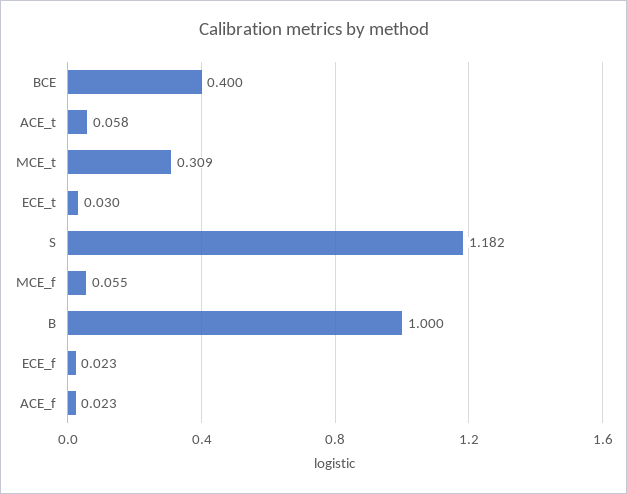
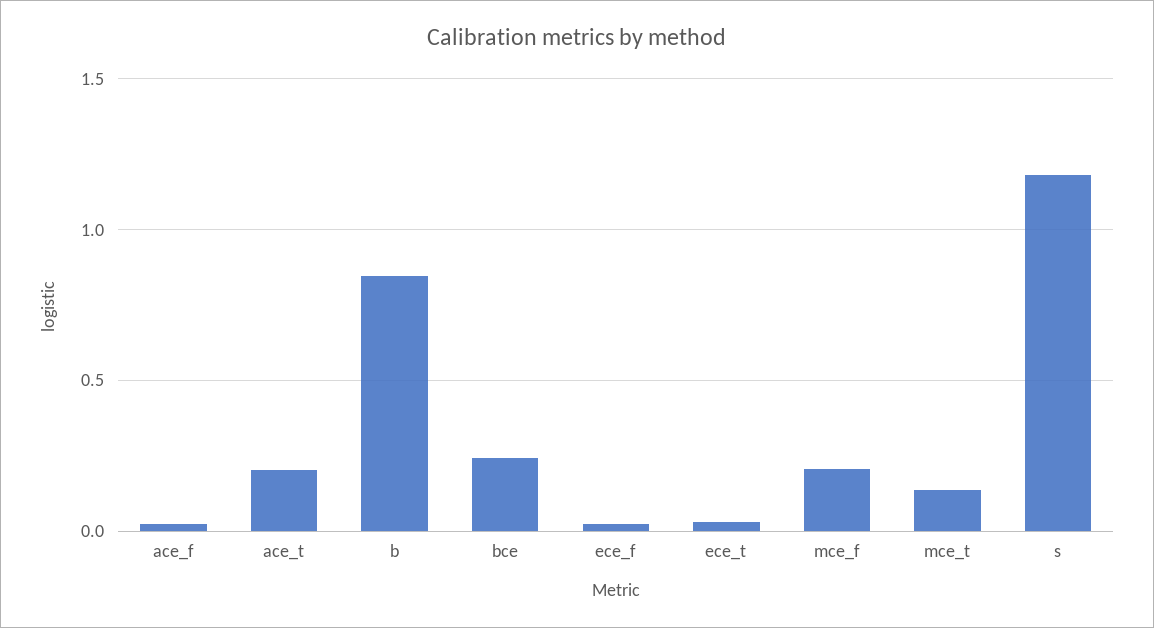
BCE: 0.4 -> 0.25
ACE_t: 0.058 -> 0.2
MCE_t: 0.309 -> 0.15
MCE_f: 0.055 -> 0.2
B: 1 -> 0.85

